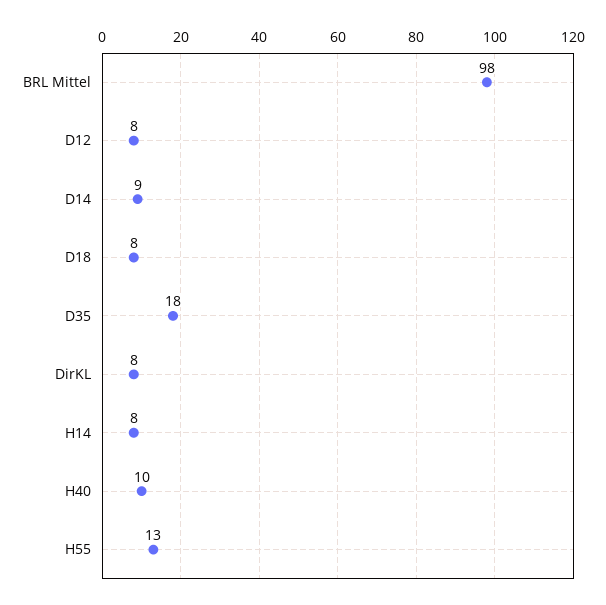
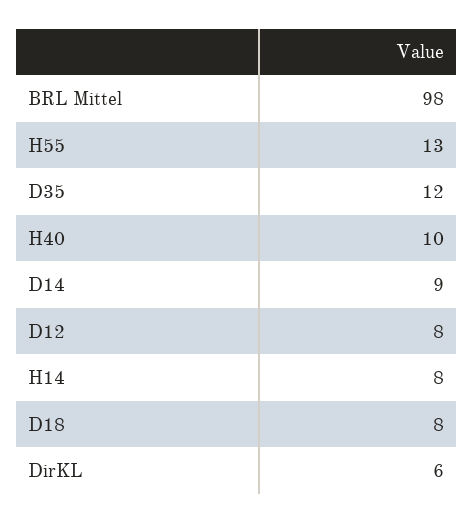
D35: 18 -> 12
DirKL: 8 -> 6

